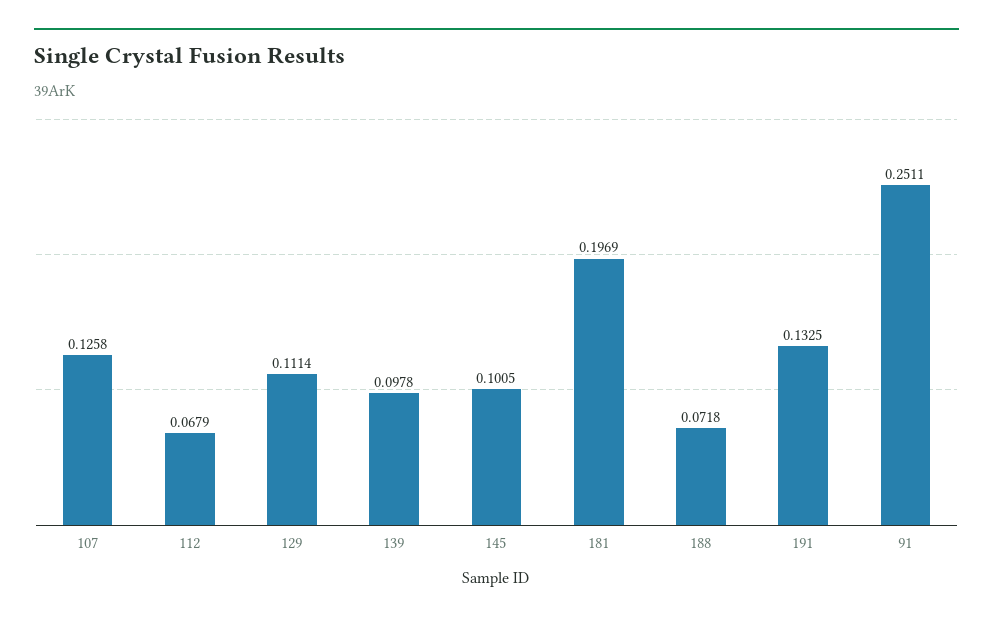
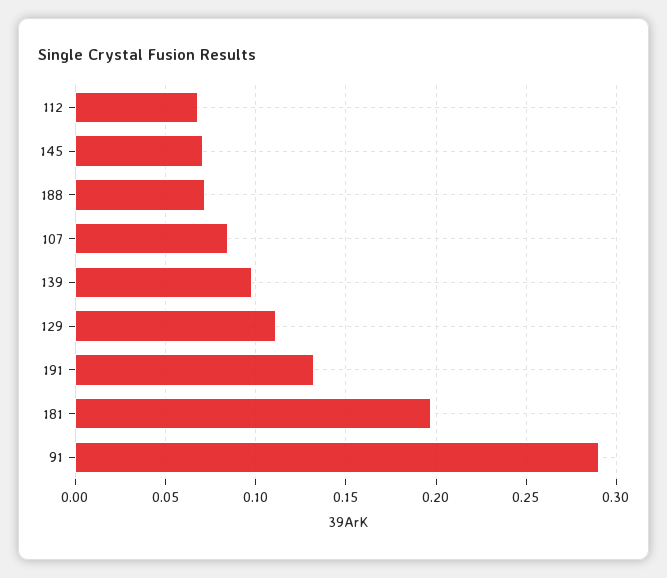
107: 0.1258 -> 0.085
145: 0.1005 -> 0.07
91: 0.2511 -> 0.29

